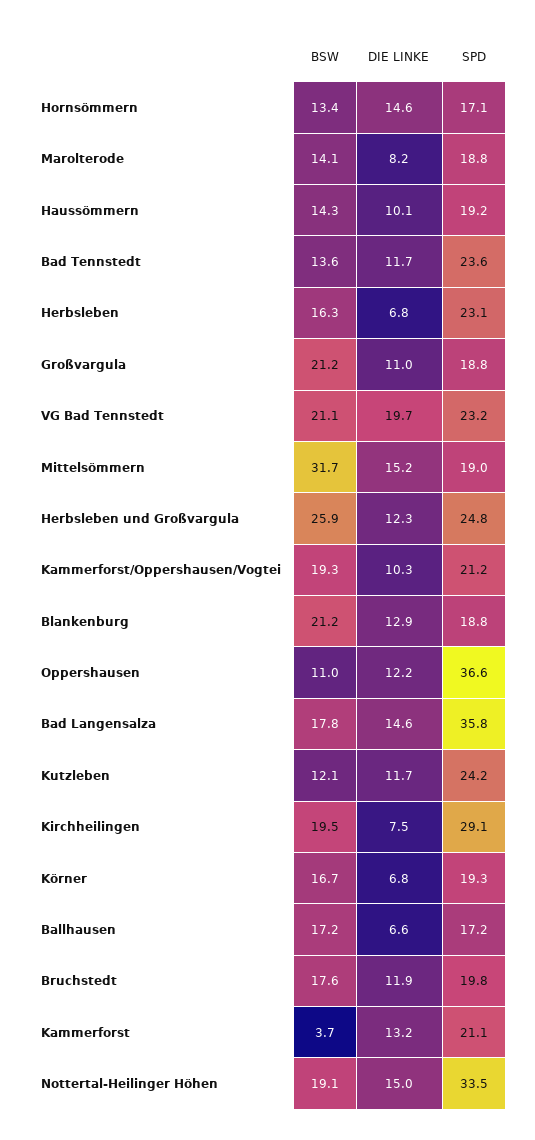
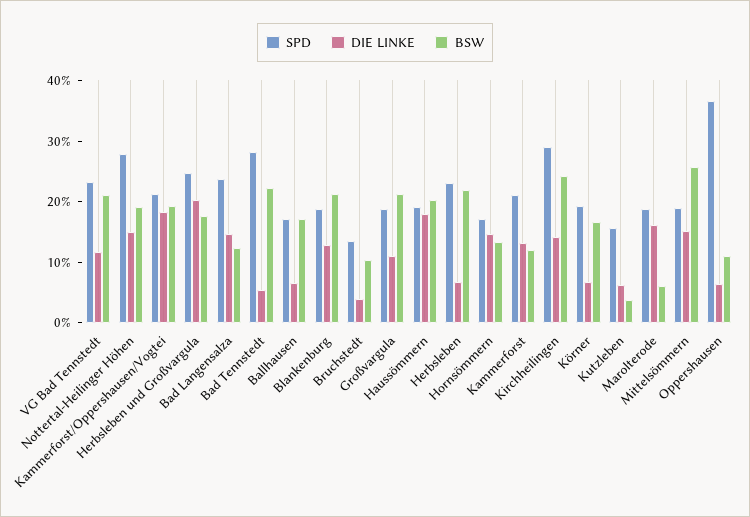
BSW, Marolterode: 14.1 -> 6
DIE LINKE, Marolterode: 8.2 -> 16
BSW, Haussömmern: 14.3 -> 20
DIE LINKE, Haussömmern: 10.1 -> 18
BSW, Bad Tennstedt: 13.6 -> 22
DIE LINKE, Bad Tennstedt: 11.7 -> 6
SPD, Bad Tennstedt: 23.6 -> 28
BSW, Herbsleben: 16.3 -> 22
DIE LINKE, VG Bad Tennstedt: 19.7 -> 12
BSW, Mittelsömmern: 31.7 -> 26
BSW, Herbsleben und Großvargula: 25.9 -> 18
DIE LINKE, Herbsleben und Großvargula: 12.3 -> 20
DIE LINKE, Kammerforst/Oppershausen/Vogtei: 10.3 -> 18
DIE LINKE, Oppershausen: 12.2 -> 6
BSW, Bad Langensalza: 17.8 -> 12
SPD, Bad Langensalza: 35.8 -> 24
BSW, Kutzleben: 12.1 -> 4
DIE LINKE, Kutzleben: 11.7 -> 6
SPD, Kutzleben: 24.2 -> 16
BSW, Kirchheilingen: 19.5 -> 24
DIE LINKE, Kirchheilingen: 7.5 -> 14
BSW, Bruchstedt: 17.6 -> 10
DIE LINKE, Bruchstedt: 11.9 -> 4
SPD, Bruchstedt: 19.8 -> 14
BSW, Kammerforst: 3.7 -> 12
SPD, Nottertal-Heilinger Höhen: 33.5 -> 28

